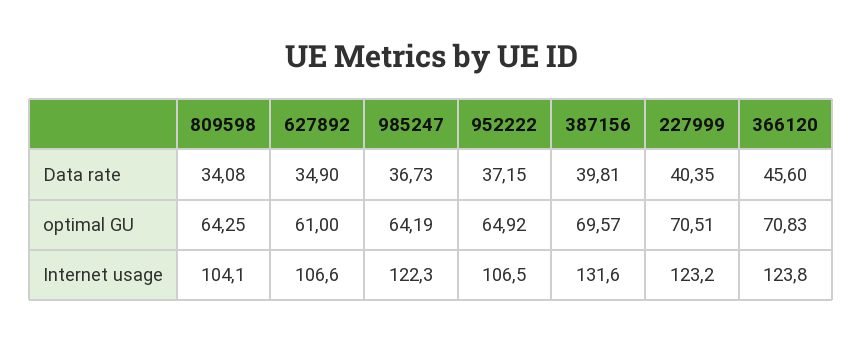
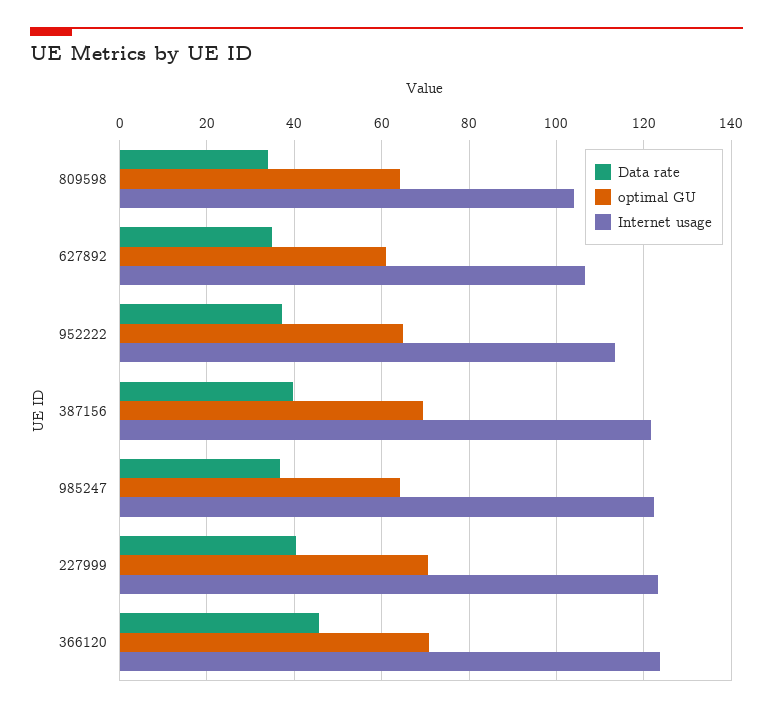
Internet usage, 952222: 106.5 -> 114
Internet usage, 387156: 131.6 -> 122

